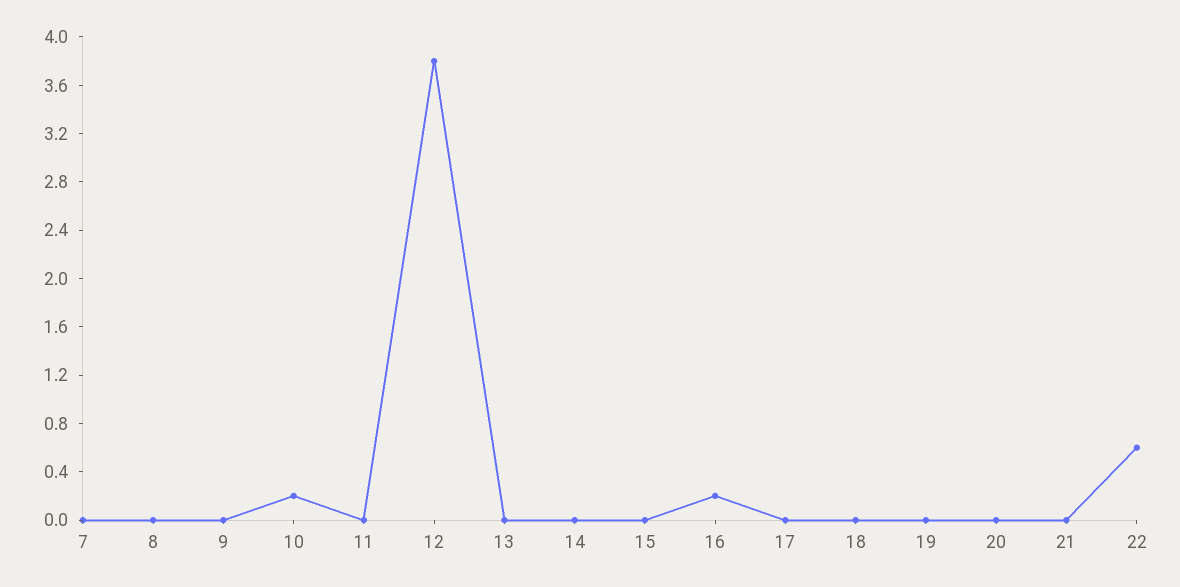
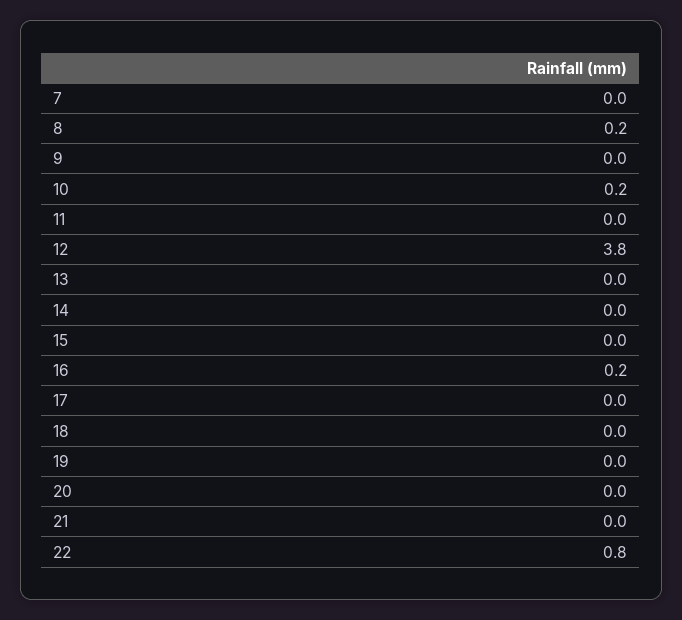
8: 0 -> 0.2
22: 0.6 -> 0.8

